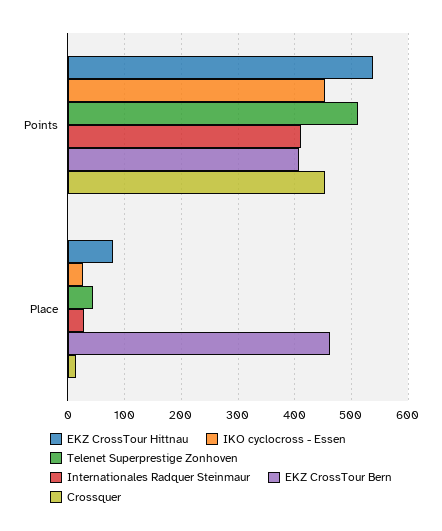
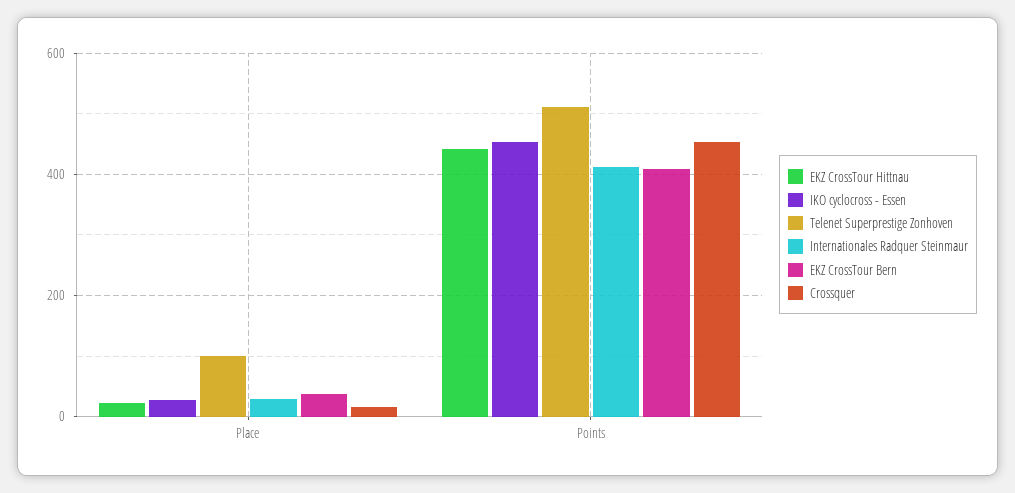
EKZ CrossTour Hittnau, Points: 540 -> 440
EKZ CrossTour Hittnau, Place: 80 -> 20
Telenet Superprestige Zonhoven, Place: 40 -> 100
EKZ CrossTour Bern, Place: 460 -> 40

